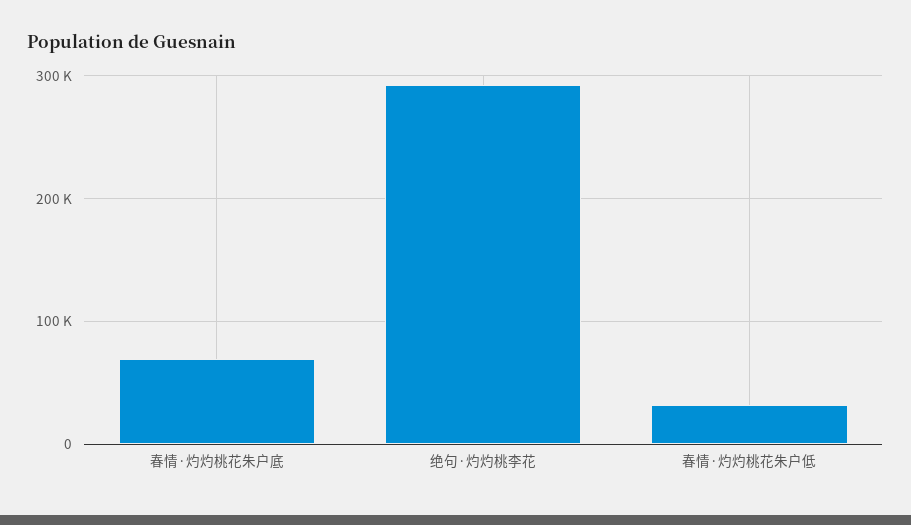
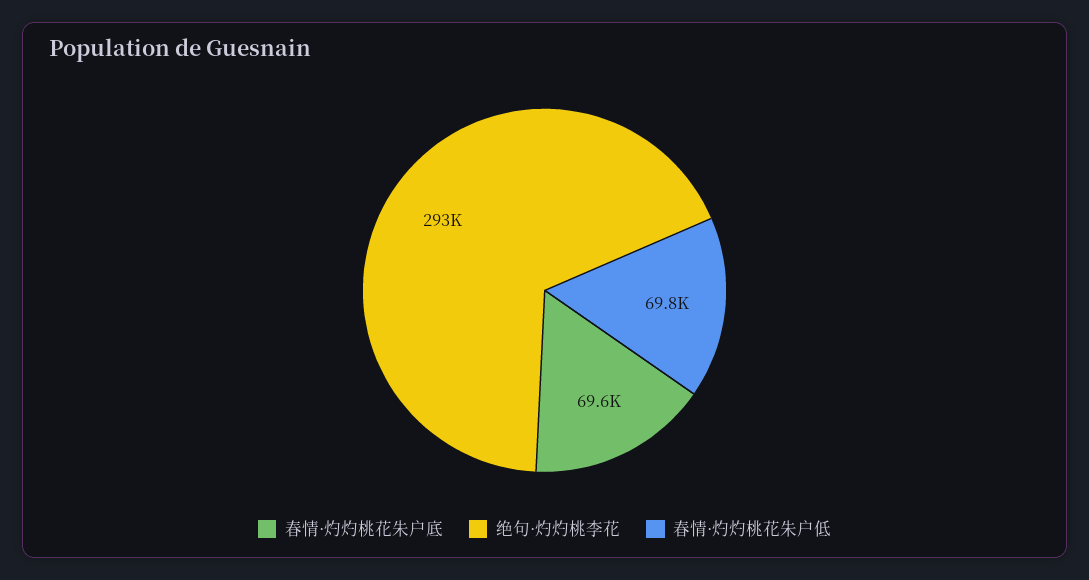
春情·灼灼桃花朱户低: 30000 -> 69800

